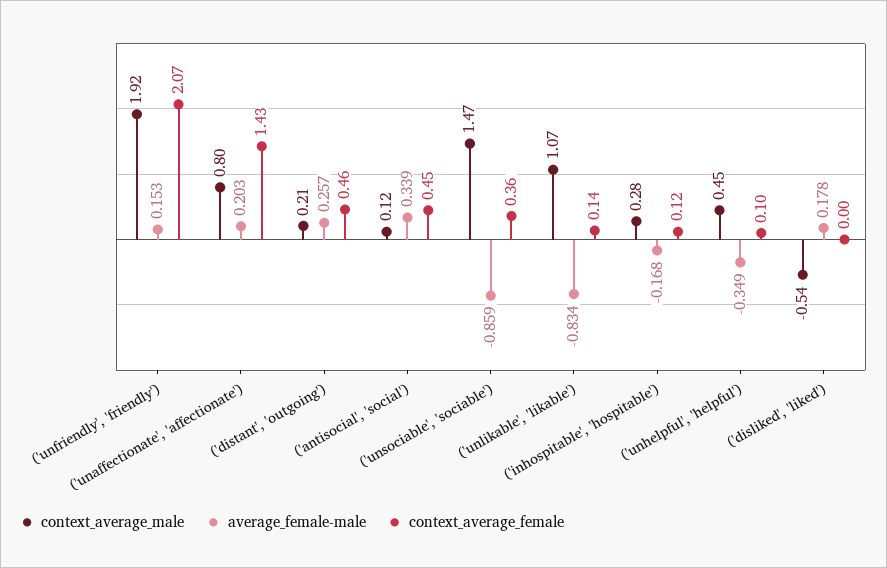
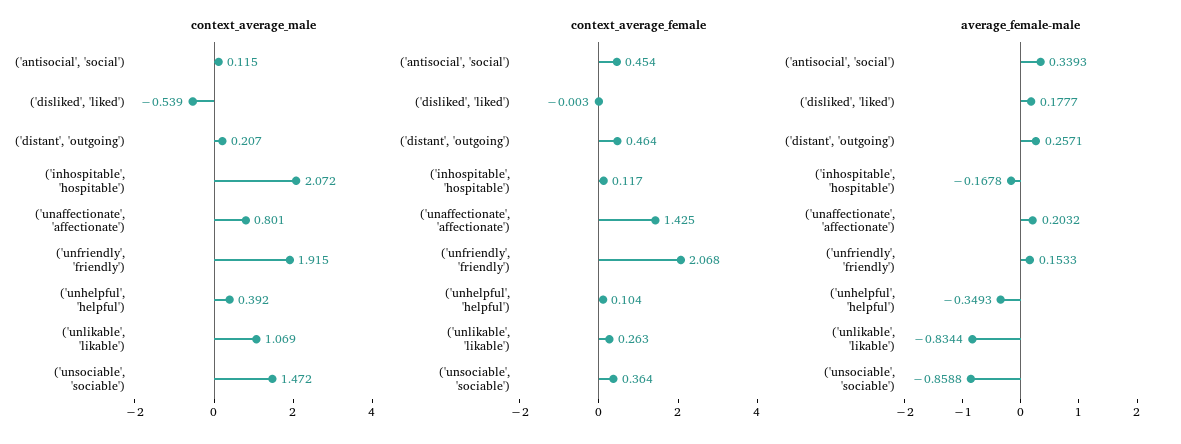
context_average_female, ('unlikable', 'likable'): 0.14 -> 0.263
context_average_male, ('inhospitable', 'hospitable'): 0.28 -> 2.072
context_average_male, ('unhelpful', 'helpful'): 0.45 -> 0.392

